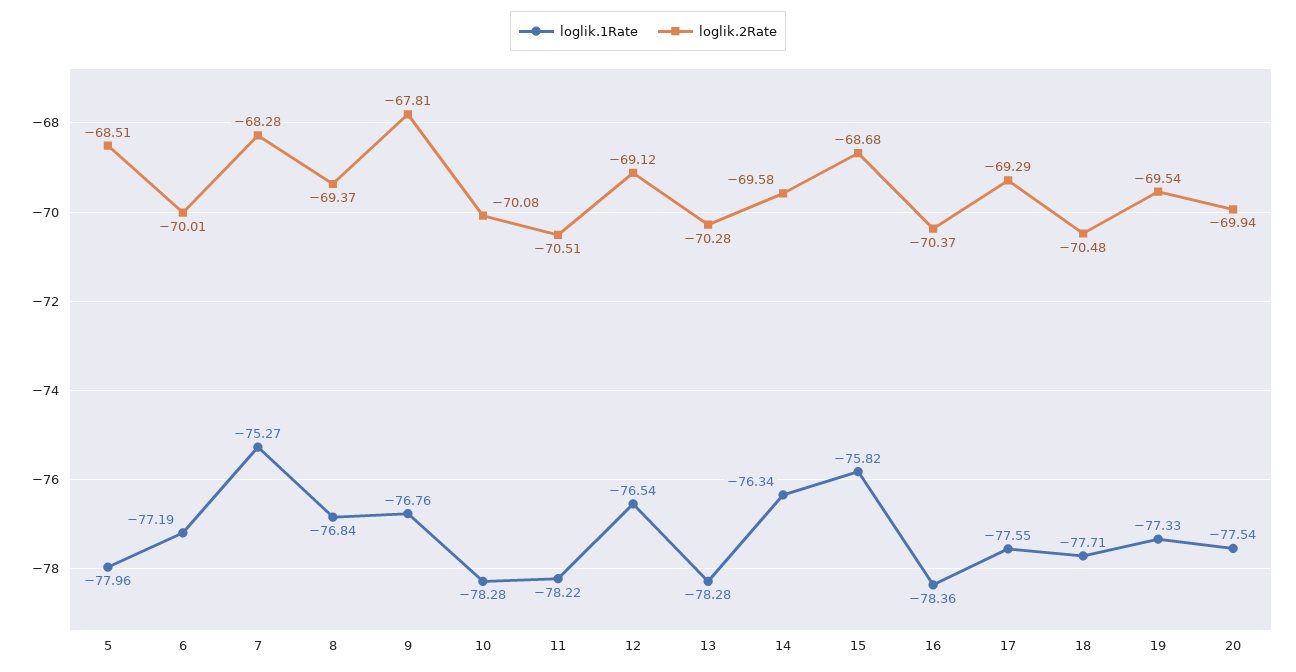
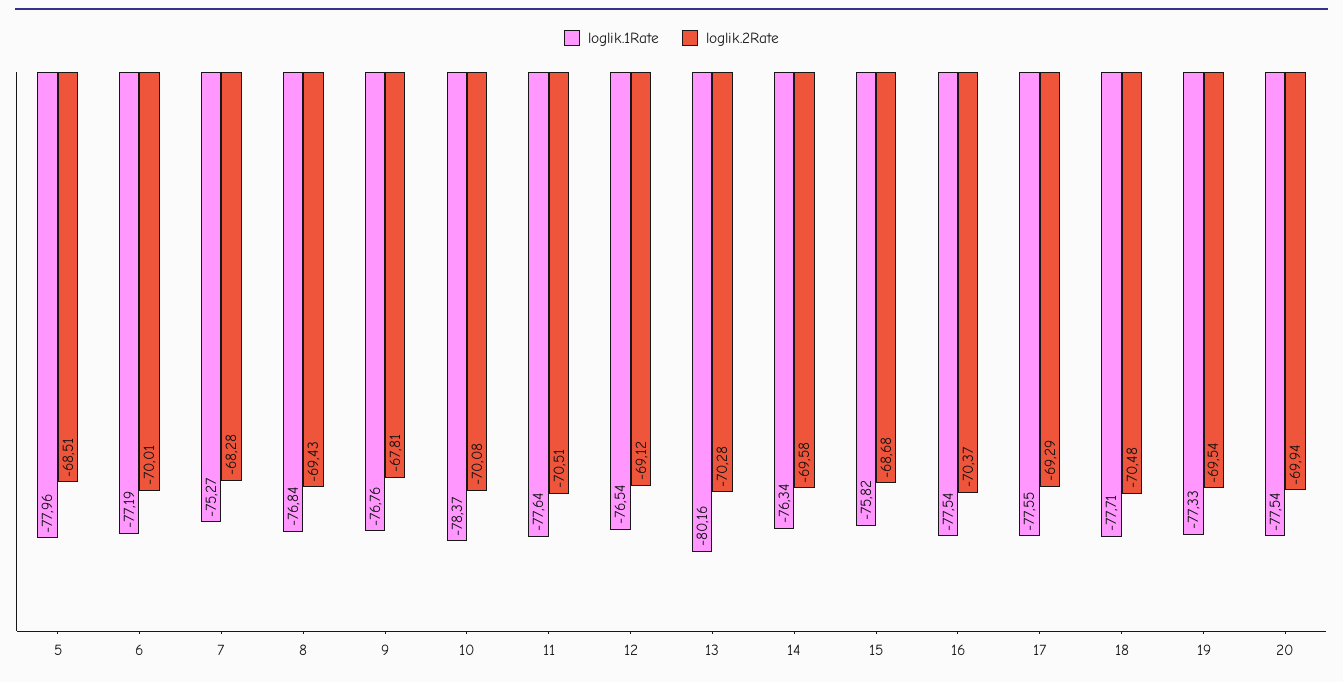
loglik.2Rate, 8: -69.37 -> -69.43
loglik.1Rate, 10: -78.28 -> -78.37
loglik.1Rate, 11: -78.22 -> -77.64
loglik.1Rate, 13: -78.28 -> -80.16
loglik.1Rate, 16: -78.36 -> -77.54

